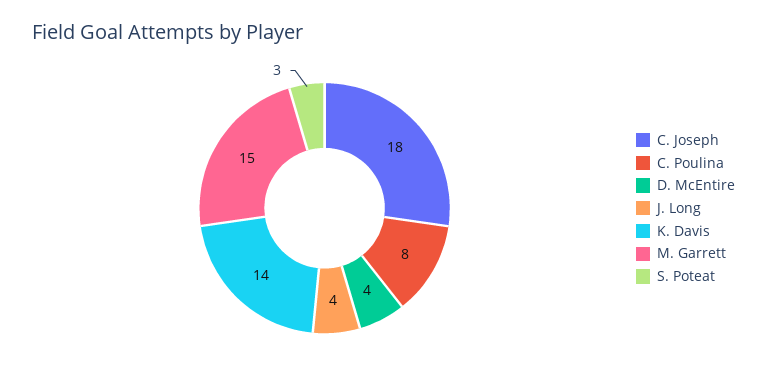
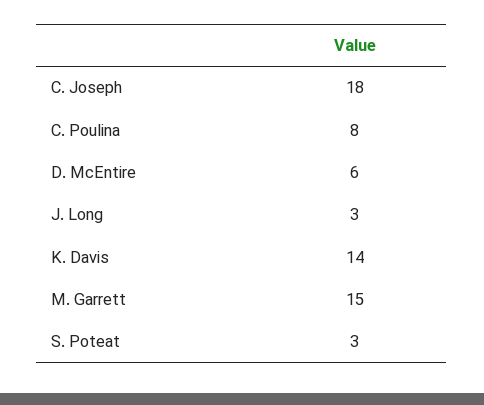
D. McEntire: 4 -> 6
J. Long: 4 -> 3

